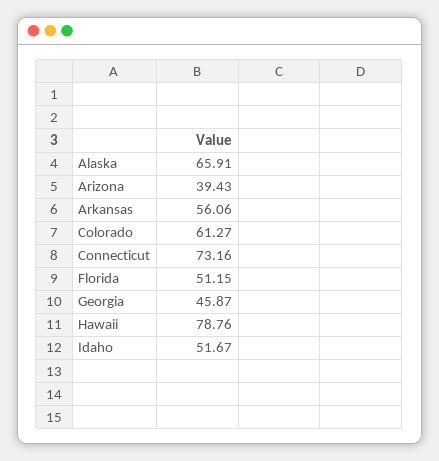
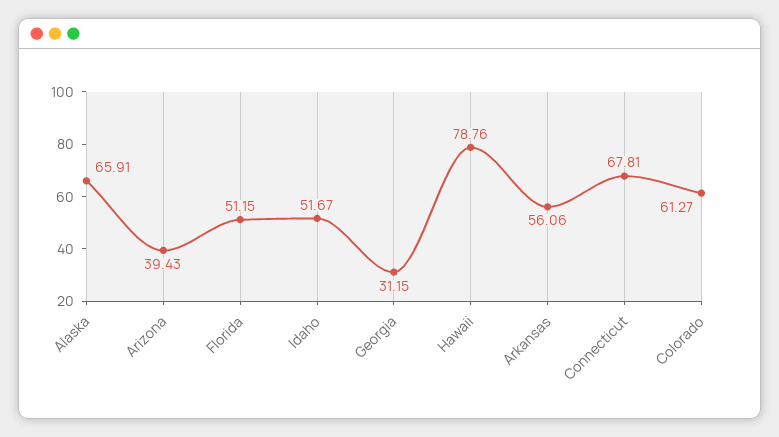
Connecticut: 73.16 -> 67.81
Georgia: 45.87 -> 31.15

